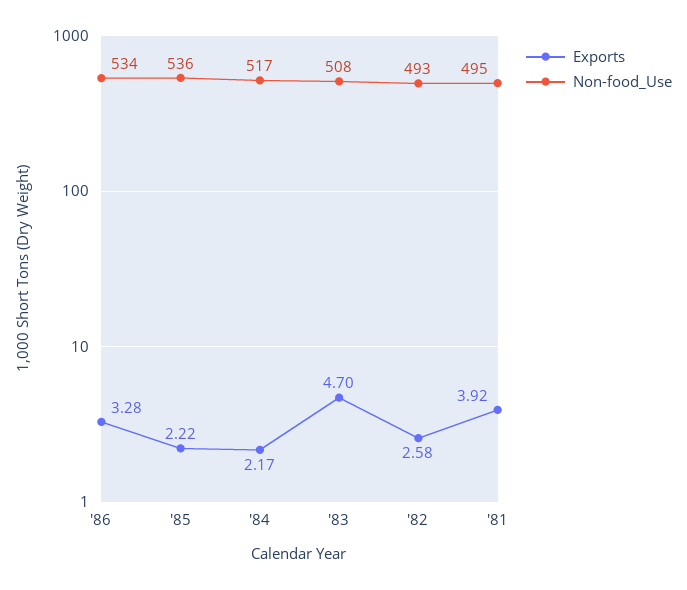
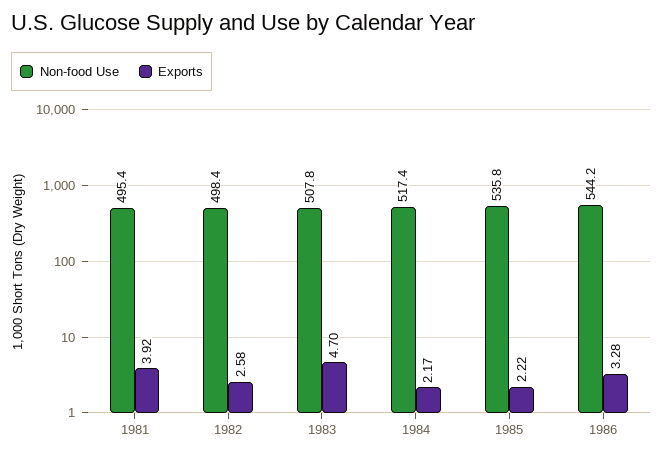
Non-food_Use, '86: 534 -> 544.2
Non-food_Use, '82: 493 -> 498.4

